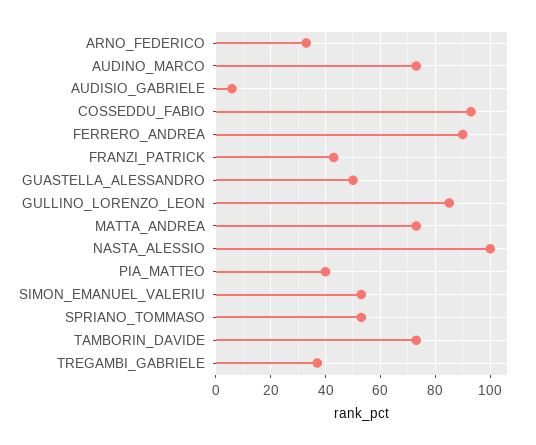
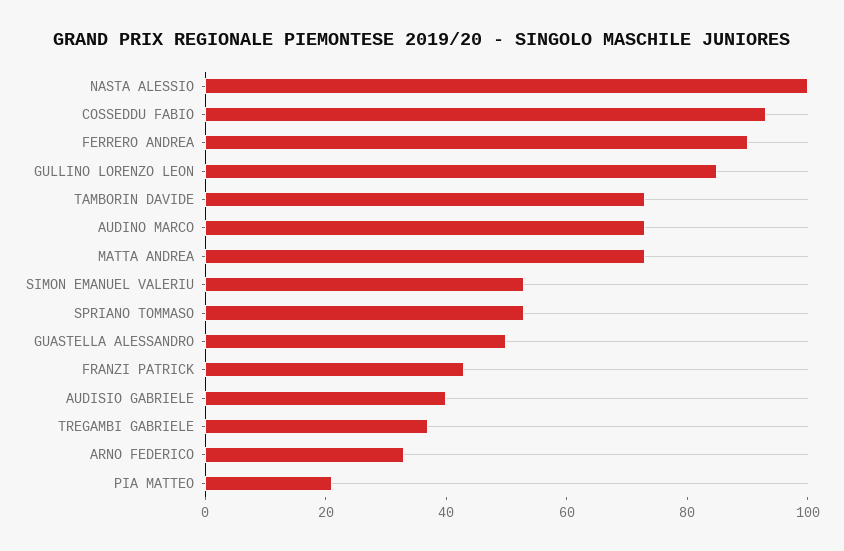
AUDISIO_GABRIELE: 5 -> 40
PIA_MATTEO: 40 -> 20

